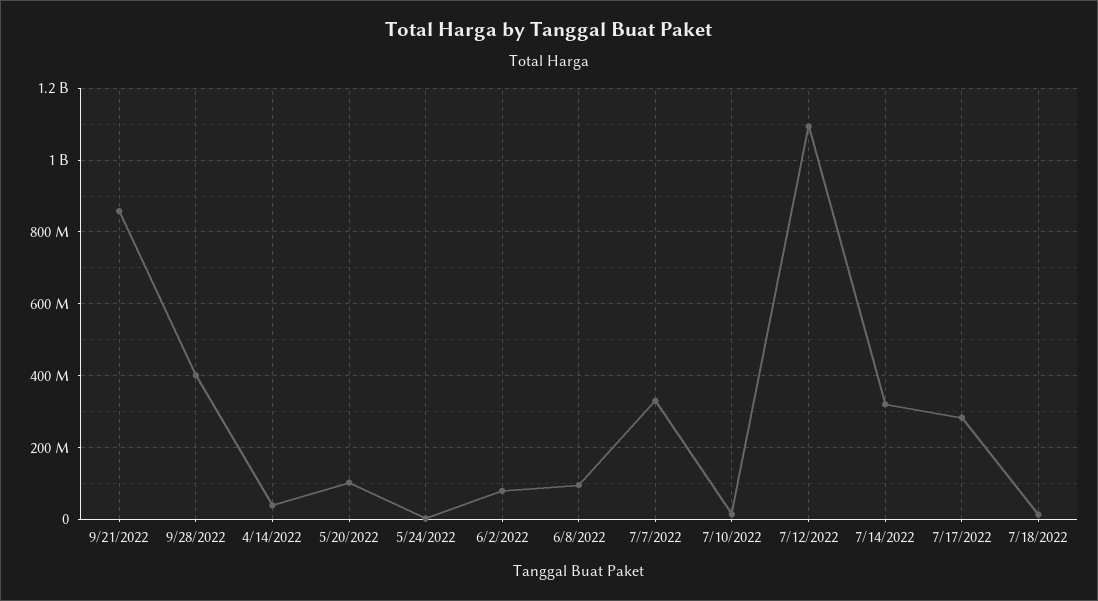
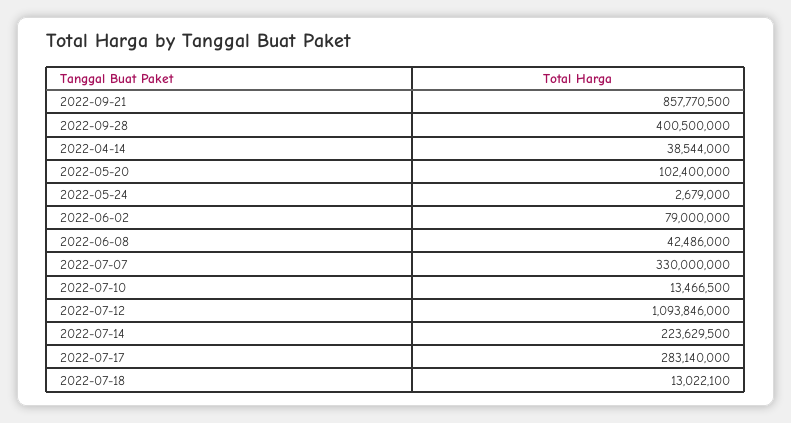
6/8/2022: 100000000 -> 42486000
7/14/2022: 320000000 -> 223629500

